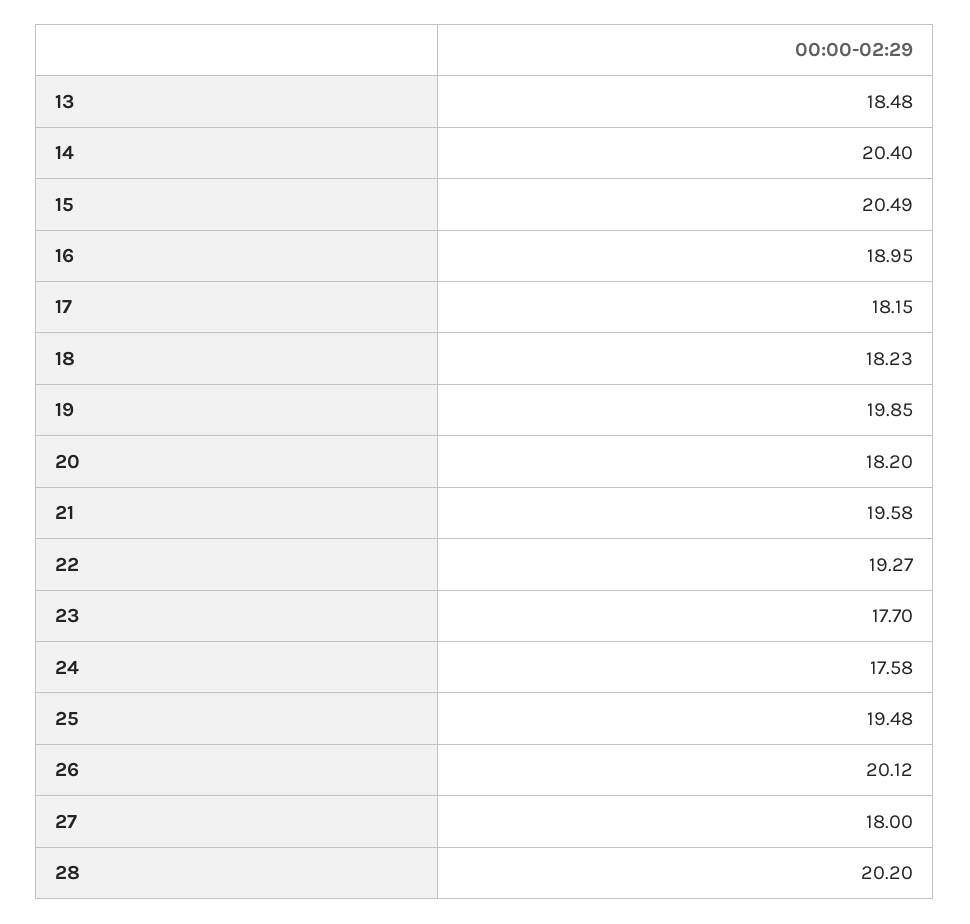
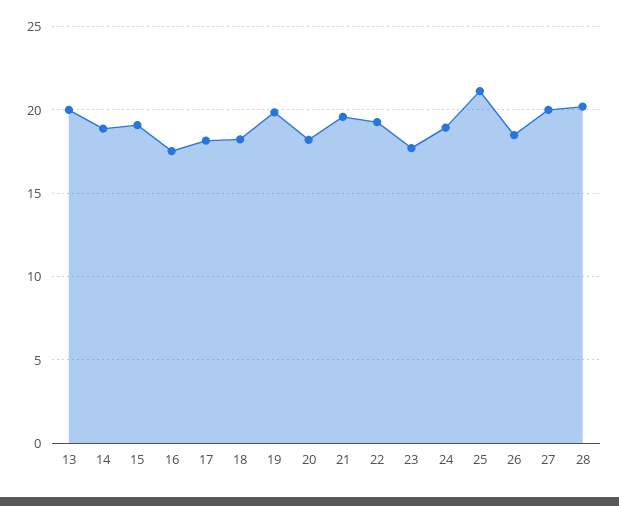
13: 18.48 -> 20
14: 20.4 -> 19
15: 20.49 -> 19
16: 18.95 -> 17.5
24: 17.58 -> 19
25: 19.48 -> 21
26: 20.12 -> 18.5
27: 18 -> 20

